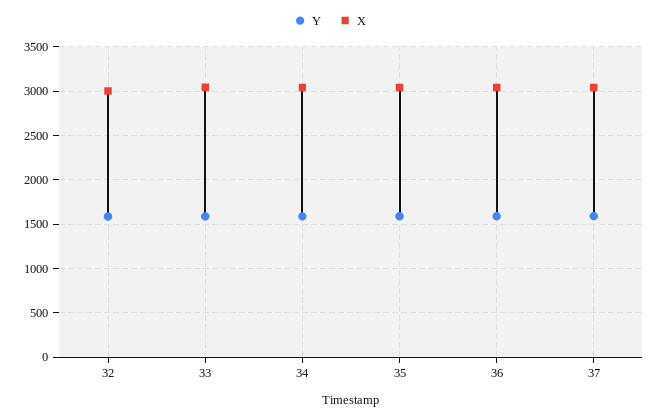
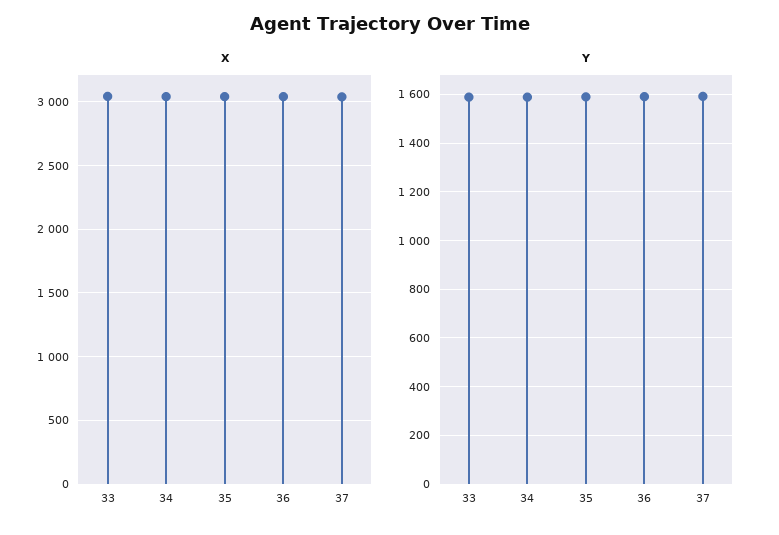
Y, 32: 1600 -> none
X, 32: 3000 -> none

